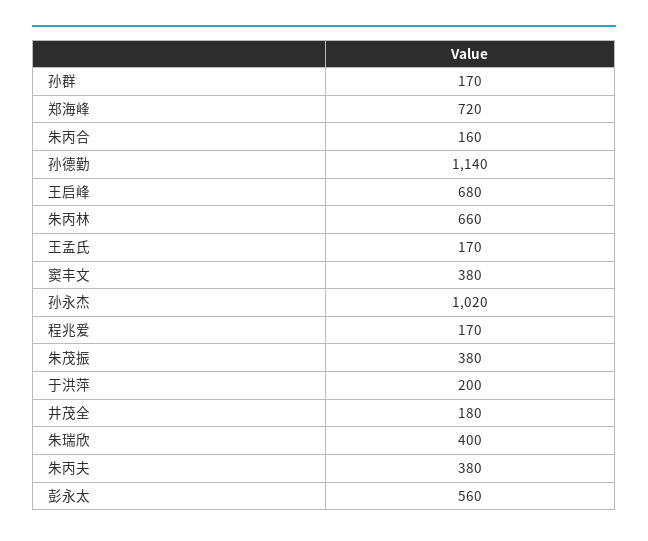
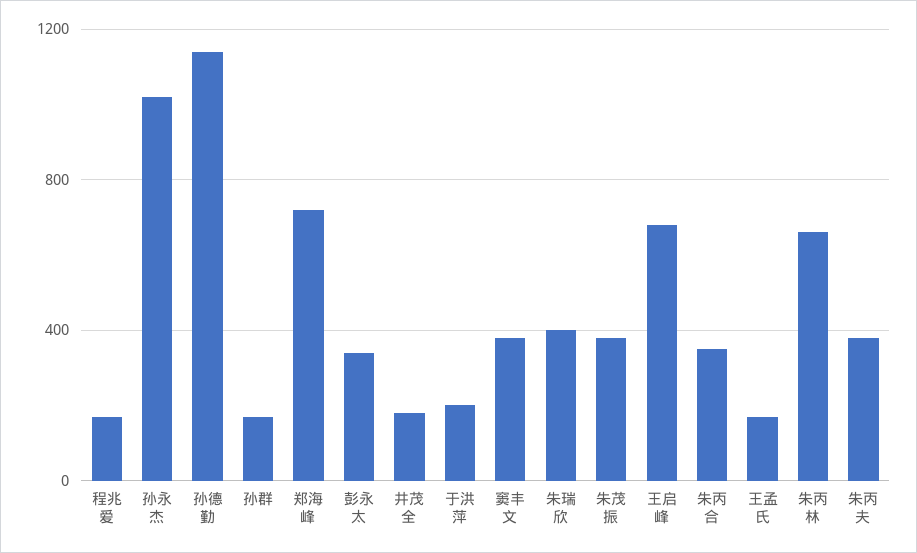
朱丙合: 160 -> 350
彭永太: 560 -> 350

